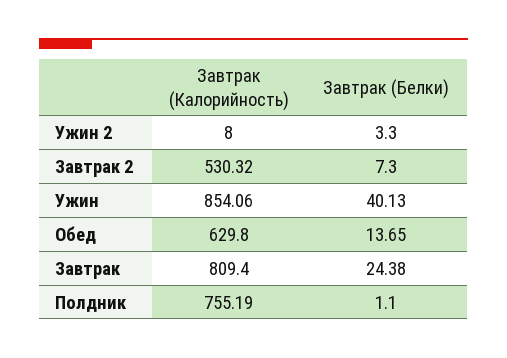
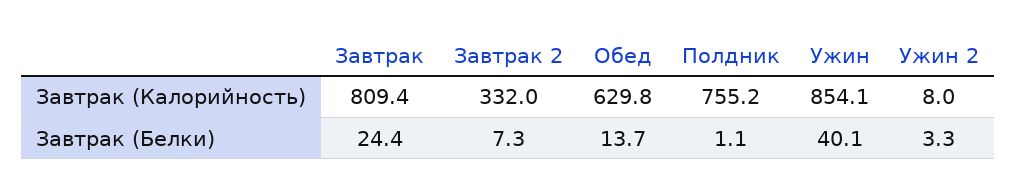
Завтрак (Калорийность), Завтрак 2: 530.32 -> 332

